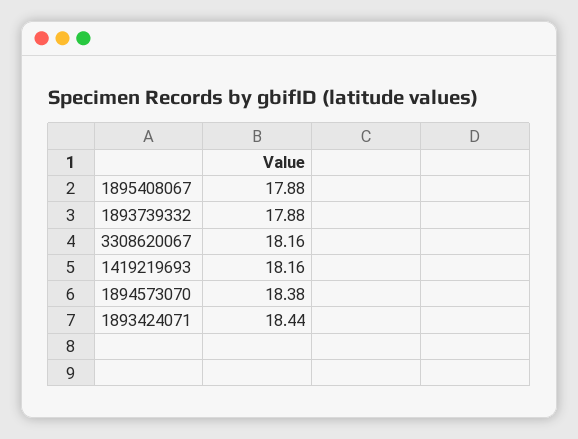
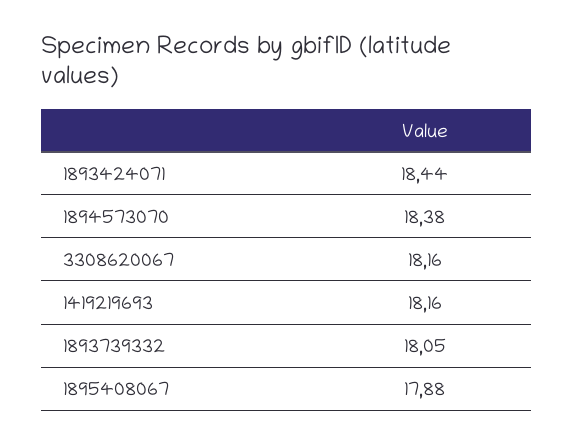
1893739332: 17.88 -> 18.05

